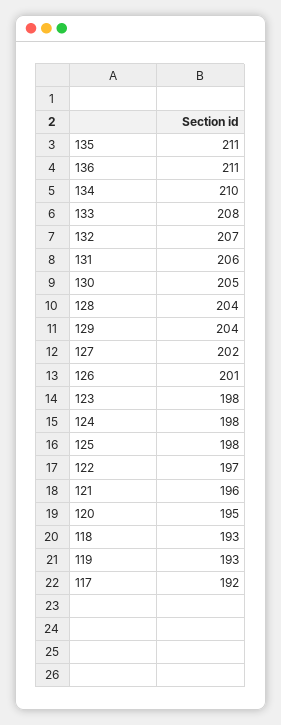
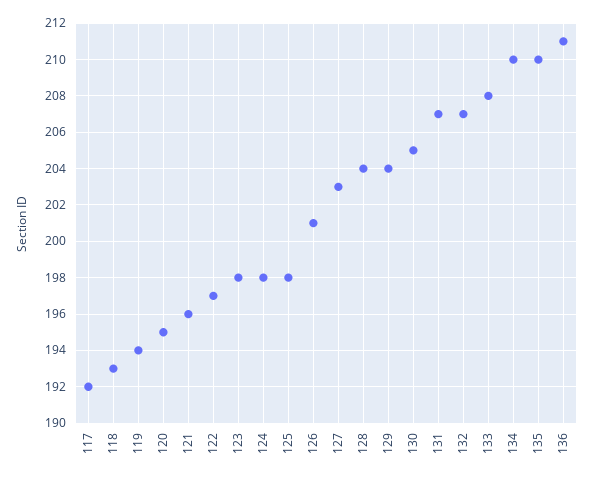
135: 211 -> 210
131: 206 -> 207
127: 202 -> 203
119: 193 -> 194

